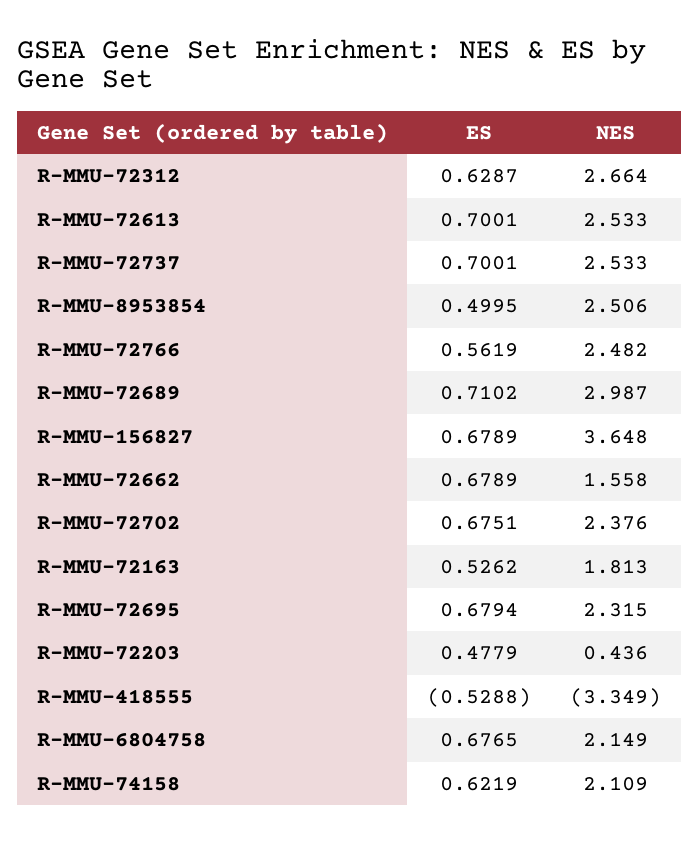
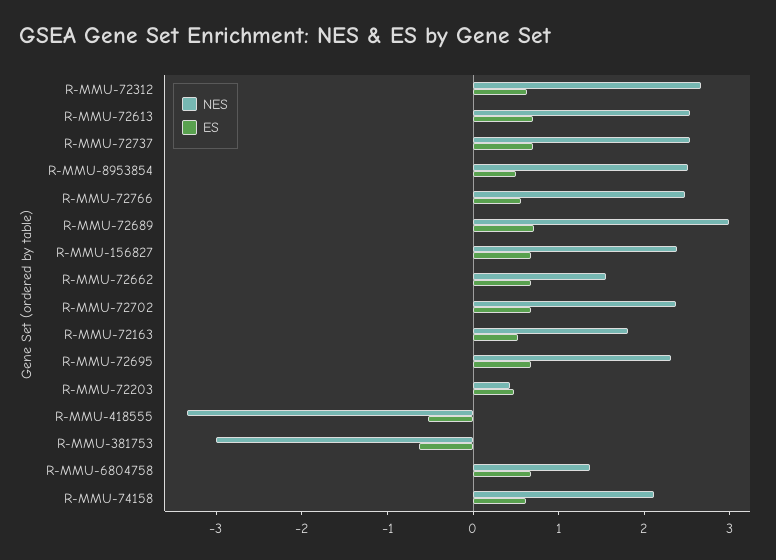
NES, R-MMU-156827: 3.648 -> 2.4
NES, R-MMU-6804758: 2.149 -> 1.4
NES, R-MMU-381753: none -> -3
ES, R-MMU-381753: none -> -0.6

